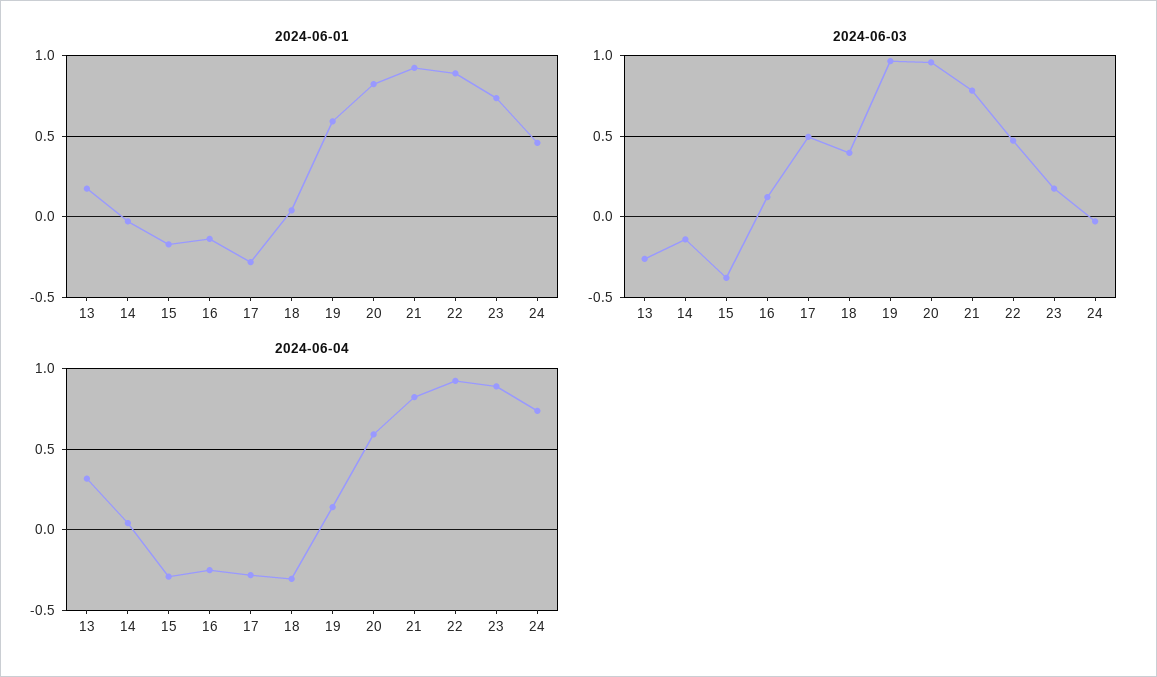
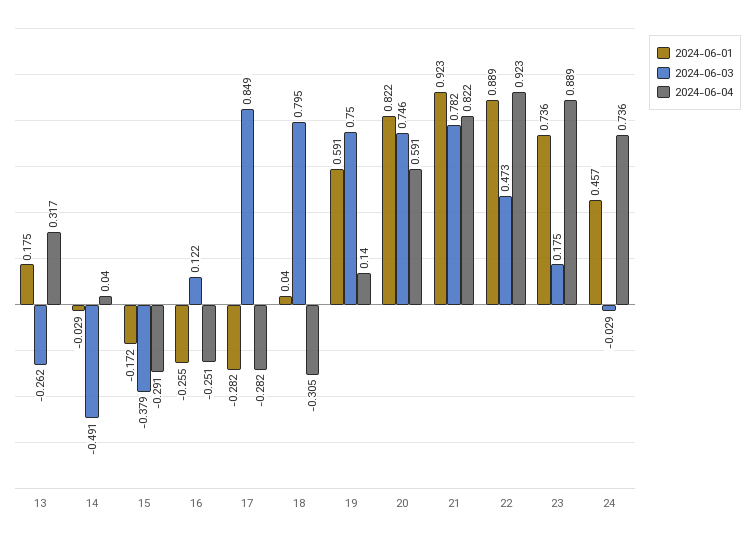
2024-06-01, 16: -0.15 -> -0.255
2024-06-03, 14: -0.15 -> -0.491
2024-06-03, 17: 0.5 -> 0.849
2024-06-03, 18: 0.4 -> 0.795
2024-06-03, 19: 0.95 -> 0.75
2024-06-03, 20: 0.95 -> 0.746

